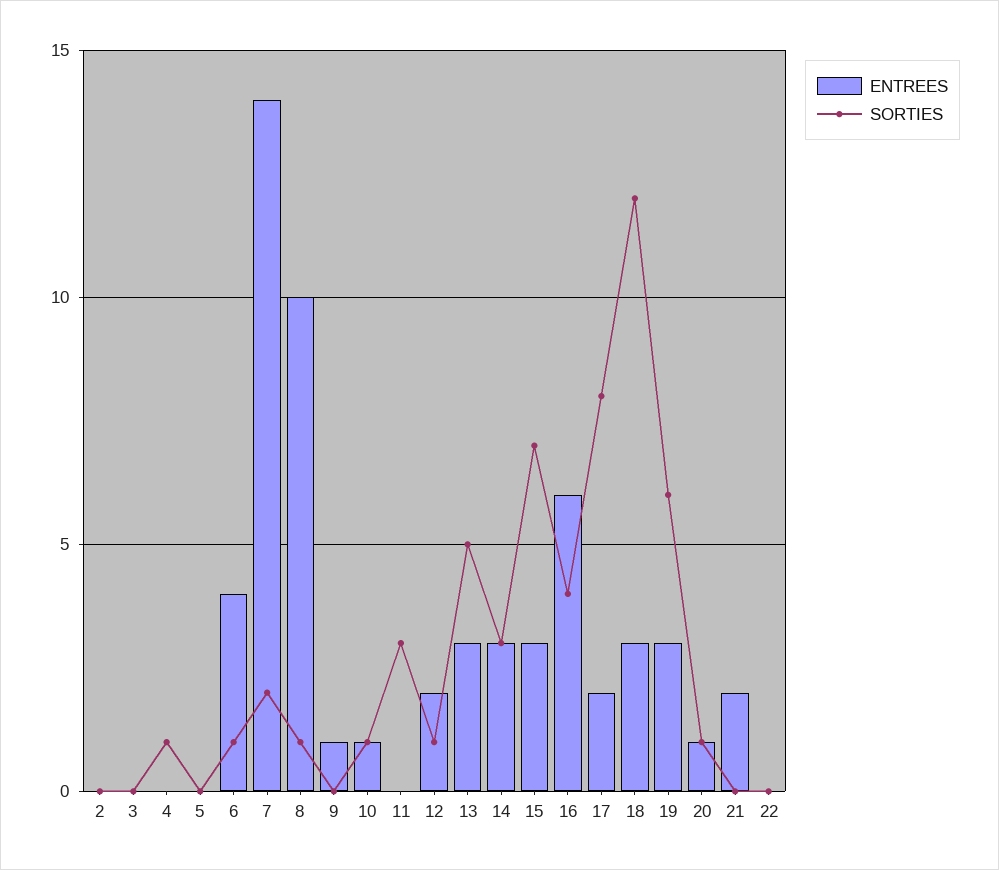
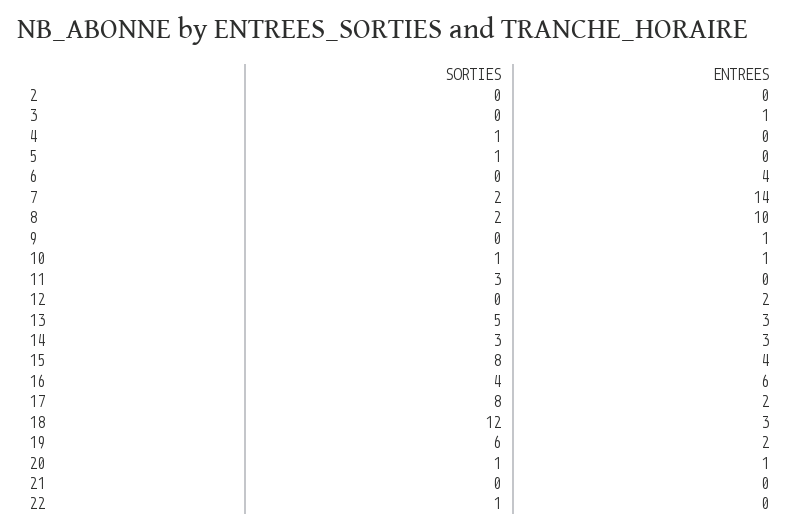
ENTREES, 3: 0 -> 1
SORTIES, 5: 0 -> 1
SORTIES, 6: 1 -> 0
SORTIES, 8: 1 -> 2
SORTIES, 12: 1 -> 0
ENTREES, 15: 3 -> 4
SORTIES, 15: 7 -> 8
ENTREES, 19: 3 -> 2
ENTREES, 21: 2 -> 0
SORTIES, 22: 0 -> 1

